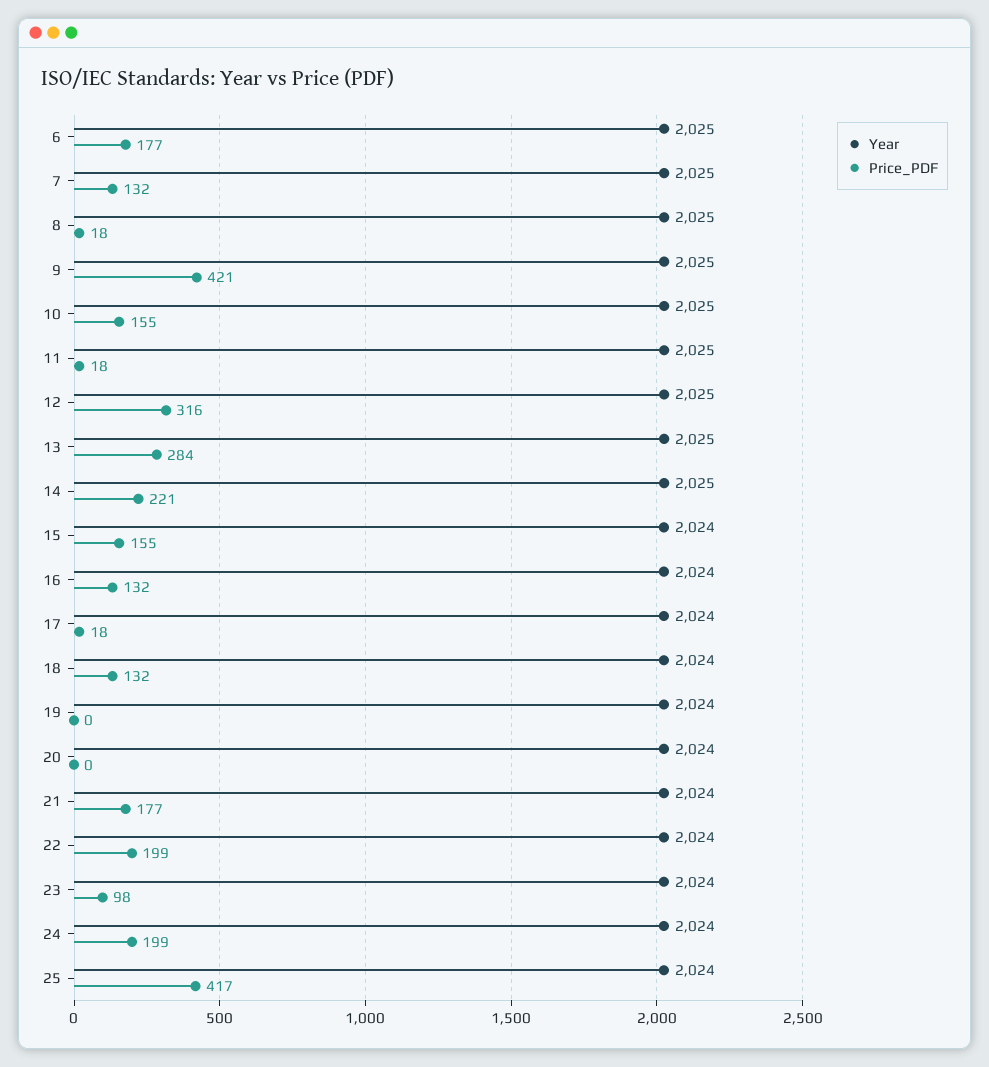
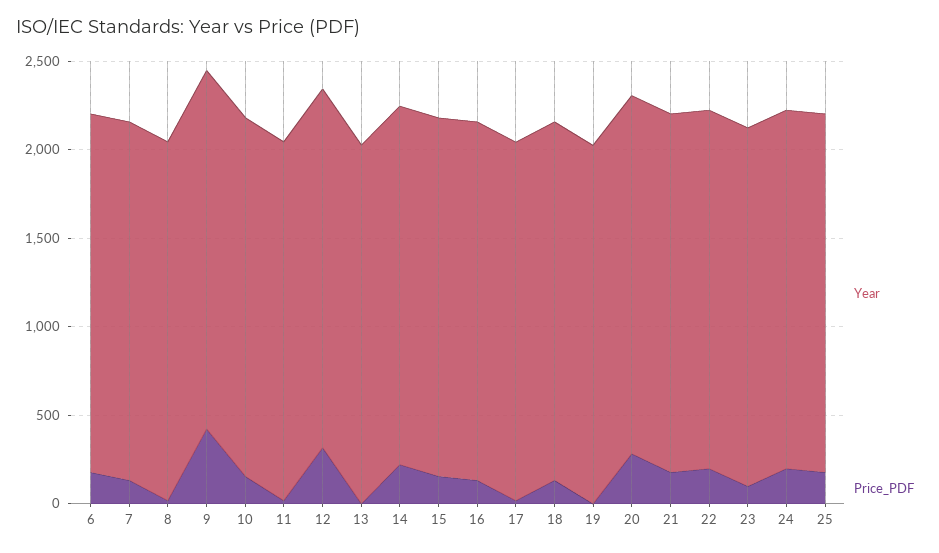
Price_PDF, 13: 284 -> 0
Price_PDF, 20: 0 -> 300
Price_PDF, 25: 417 -> 200

